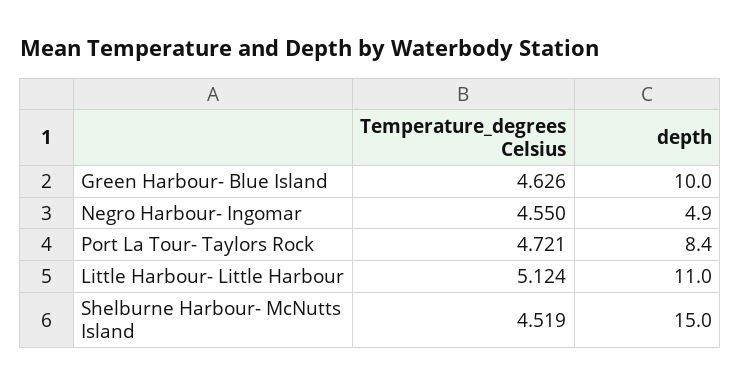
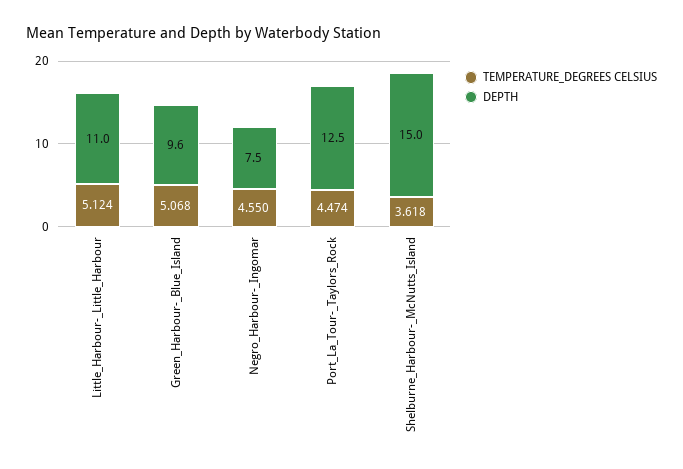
Temperature_degrees Celsius, Green Harbour- Blue Island: 4.626 -> 5.068
depth, Green Harbour- Blue Island: 10 -> 9.6
depth, Negro Harbour- Ingomar: 4.9 -> 7.5
Temperature_degrees Celsius, Port La Tour- Taylors Rock: 4.721 -> 4.474
depth, Port La Tour- Taylors Rock: 8.4 -> 12.5
Temperature_degrees Celsius, Shelburne Harbour- McNutts Island: 4.519 -> 3.618

